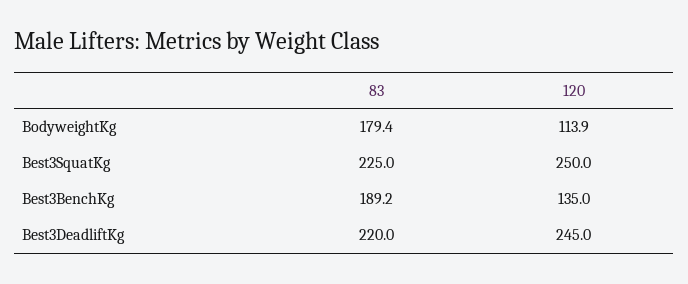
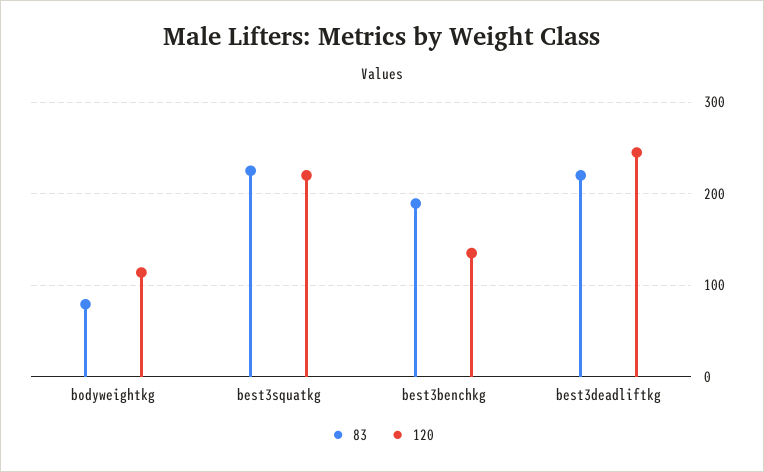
83, BodyweightKg: 179.4 -> 80
120, Best3SquatKg: 250 -> 220

